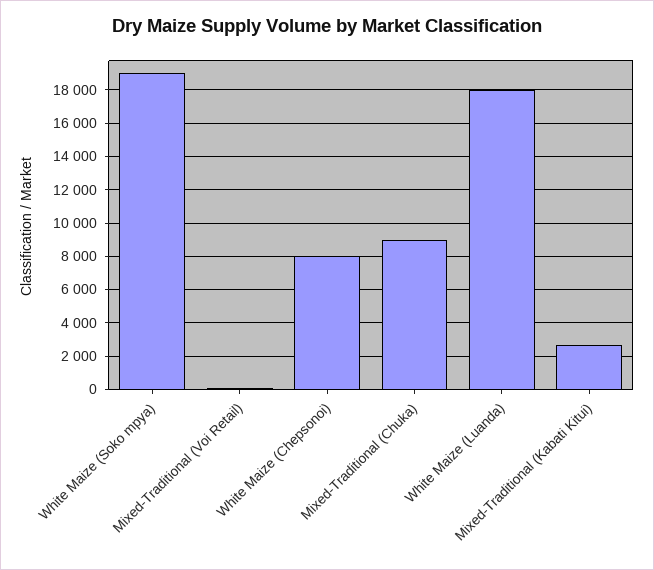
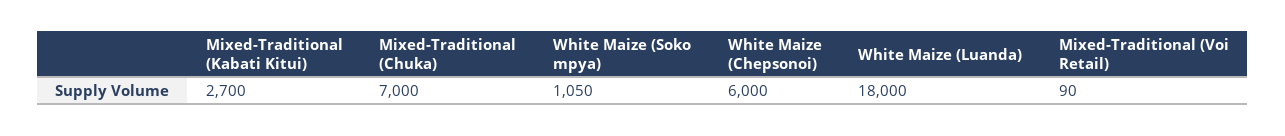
White Maize (Soko mpya): 19000 -> 1050
White Maize (Chepsonoi): 8000 -> 6000
Mixed-Traditional (Chuka): 9000 -> 7000

